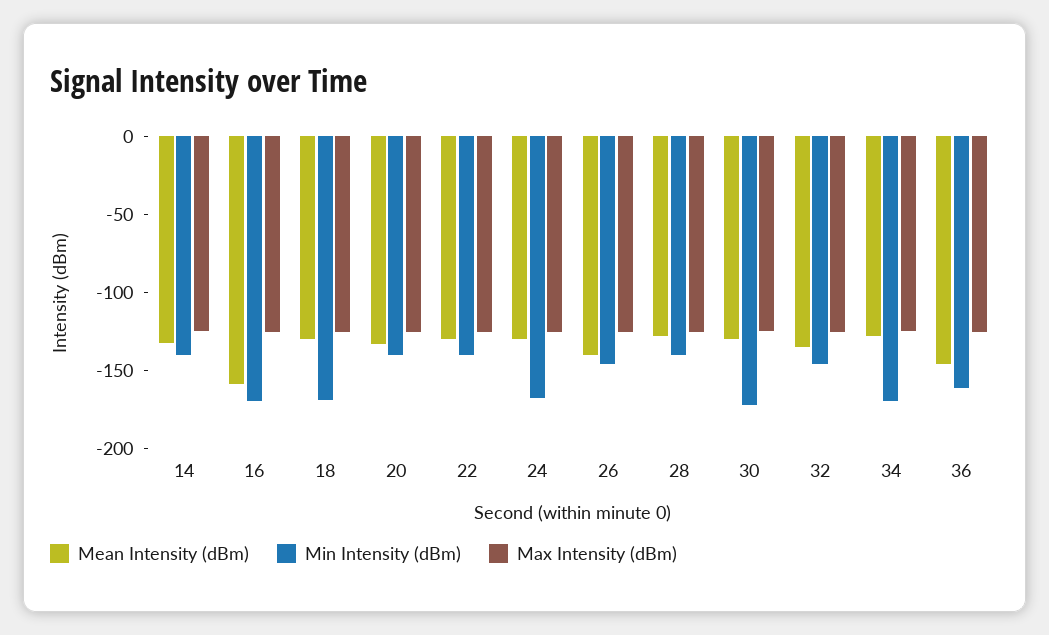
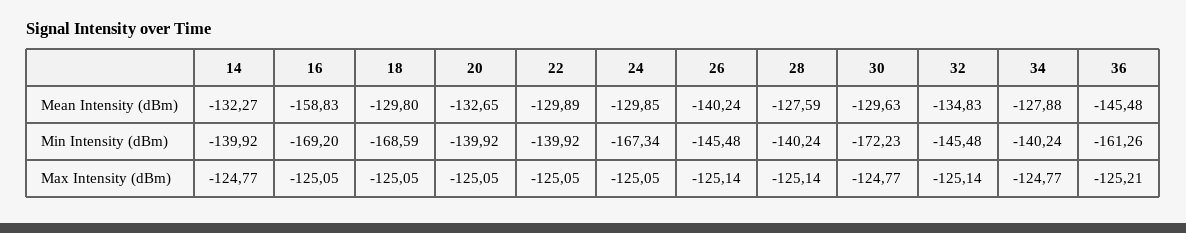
Min Intensity (dBm), 34: -170 -> -140.24

